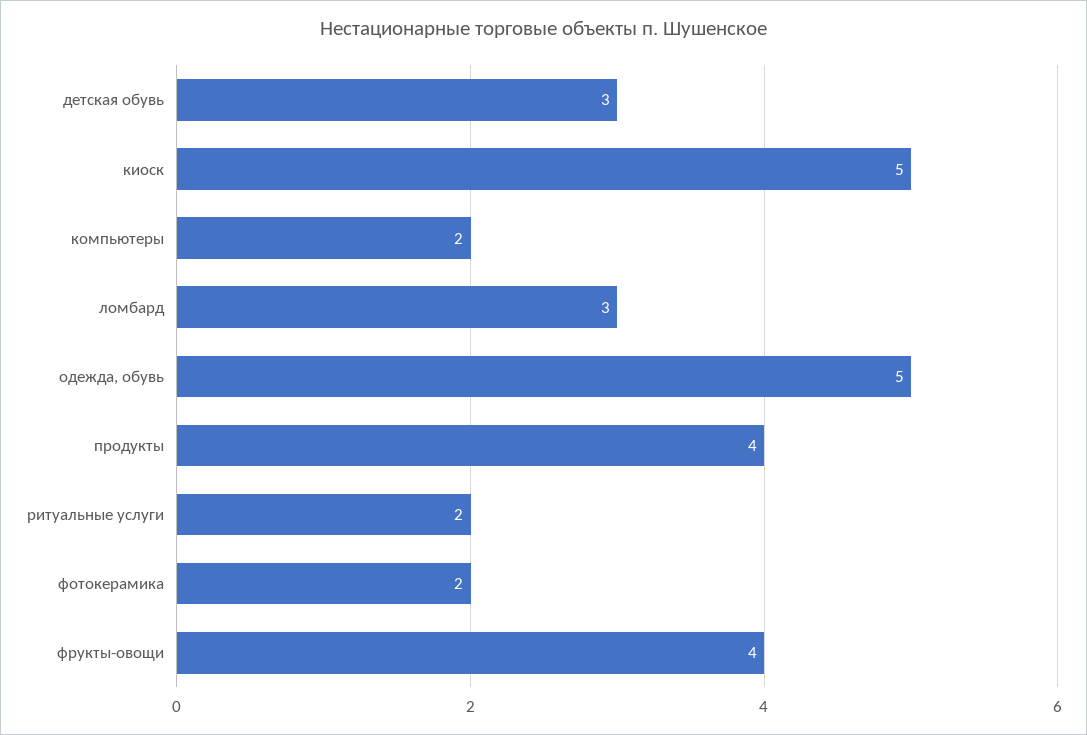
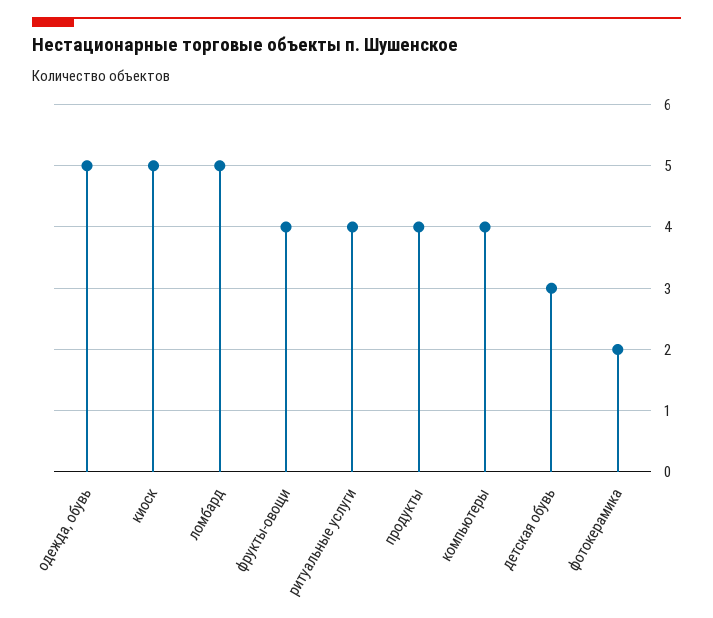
компьютеры: 2 -> 4
ломбард: 3 -> 5
ритуальные услуги: 2 -> 4

